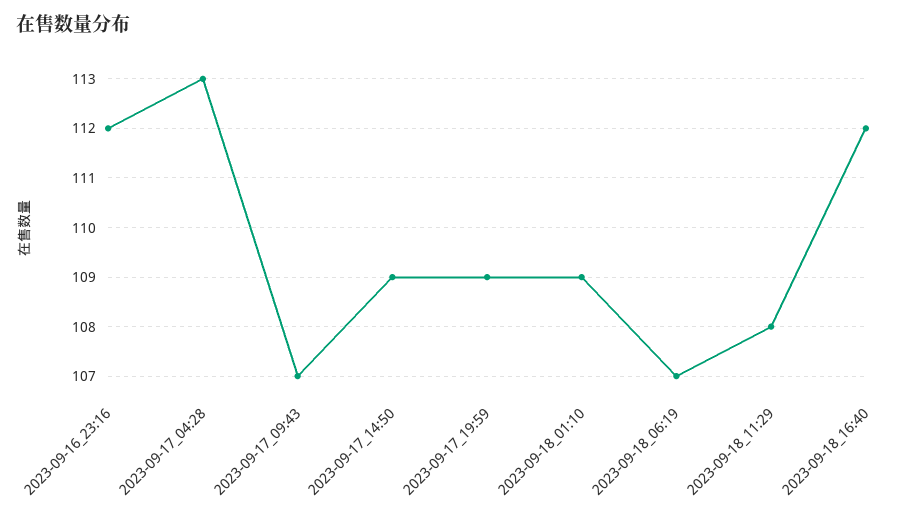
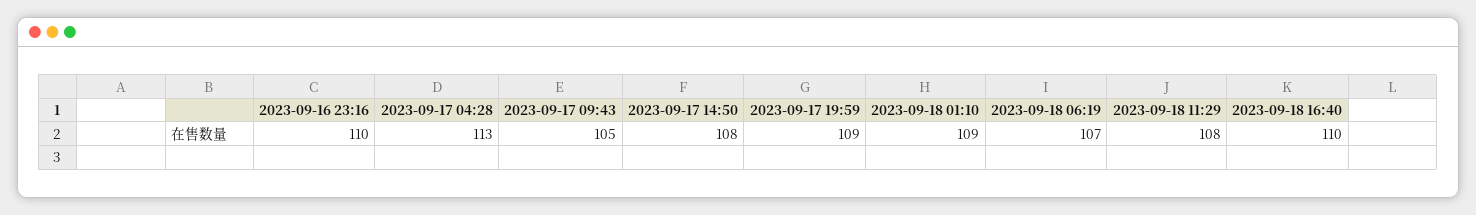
2023-09-16_23:16: 112 -> 110
2023-09-17_09:43: 107 -> 105
2023-09-17_14:50: 109 -> 108
2023-09-18_16:40: 112 -> 110

